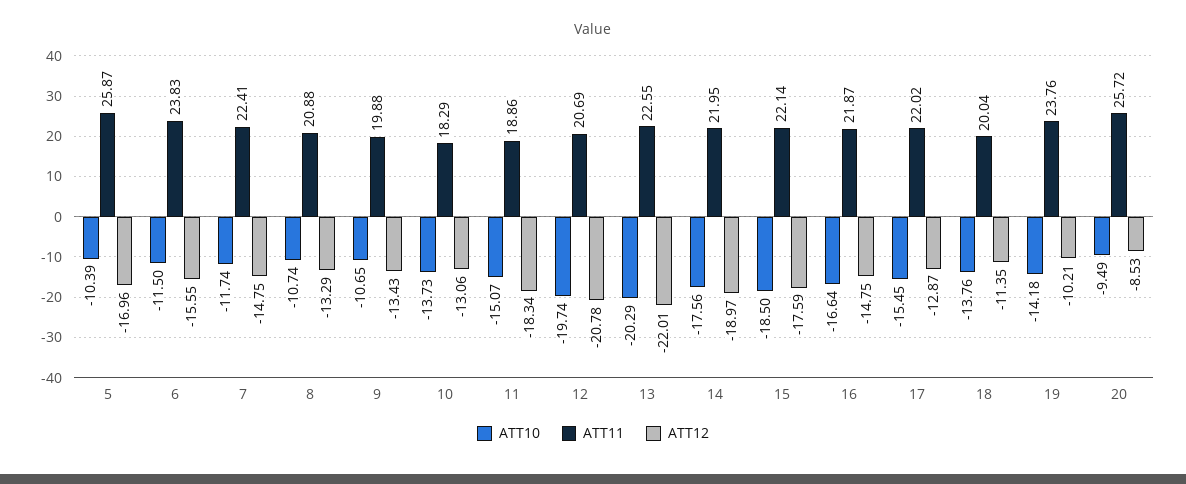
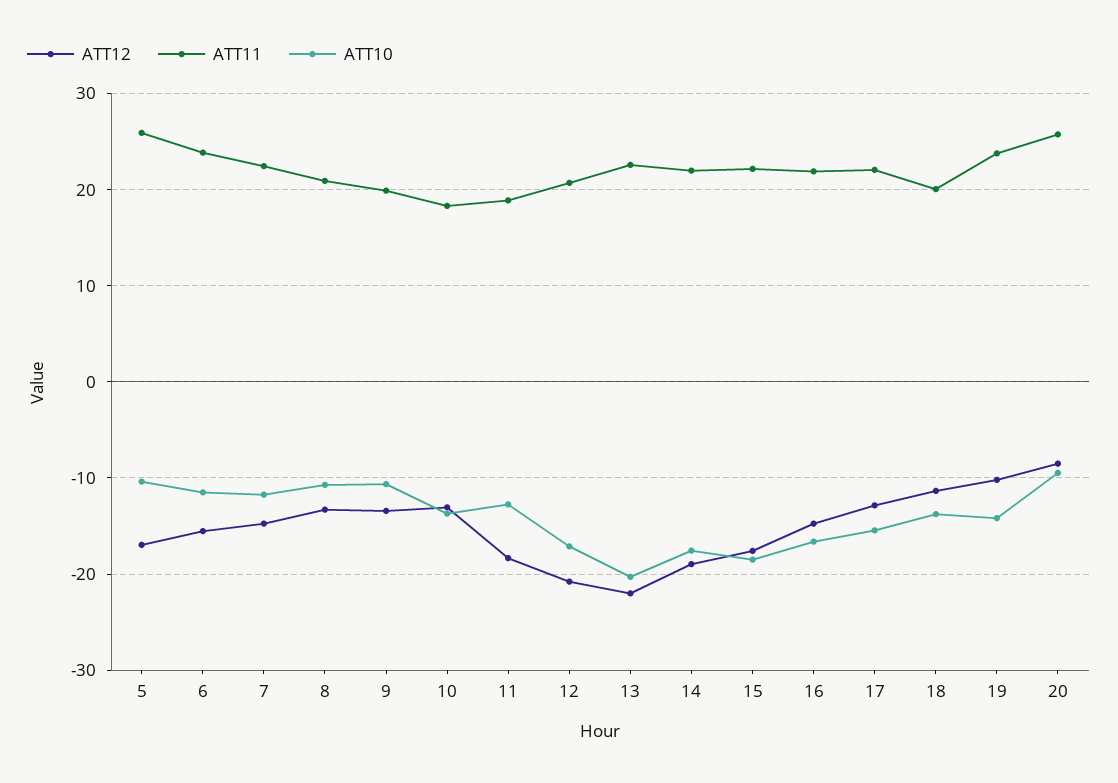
ATT10, 11: -15.07 -> -13
ATT10, 12: -19.74 -> -17

